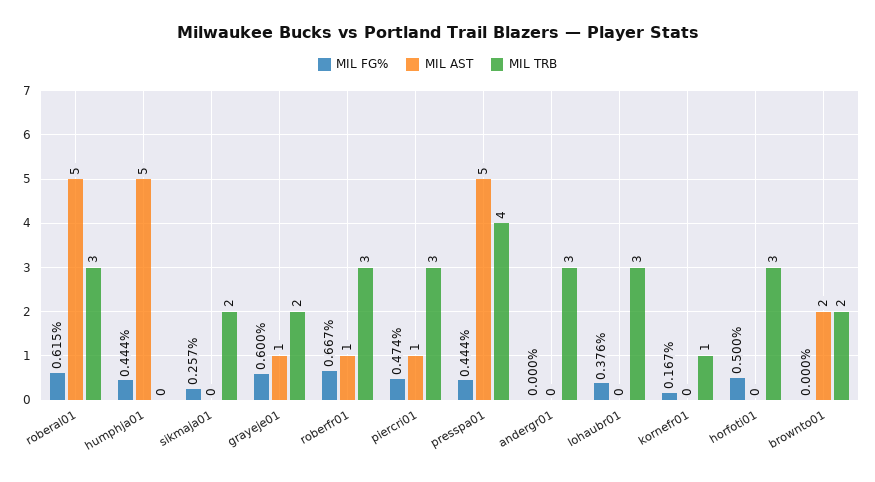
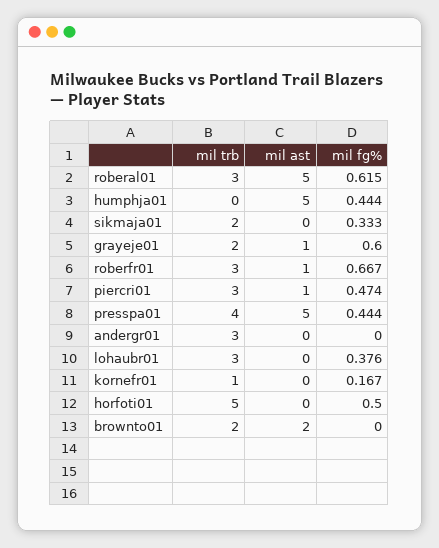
MIL FG%, sikmaja01: 0.257 -> 0.333
MIL TRB, horfoti01: 3 -> 5

